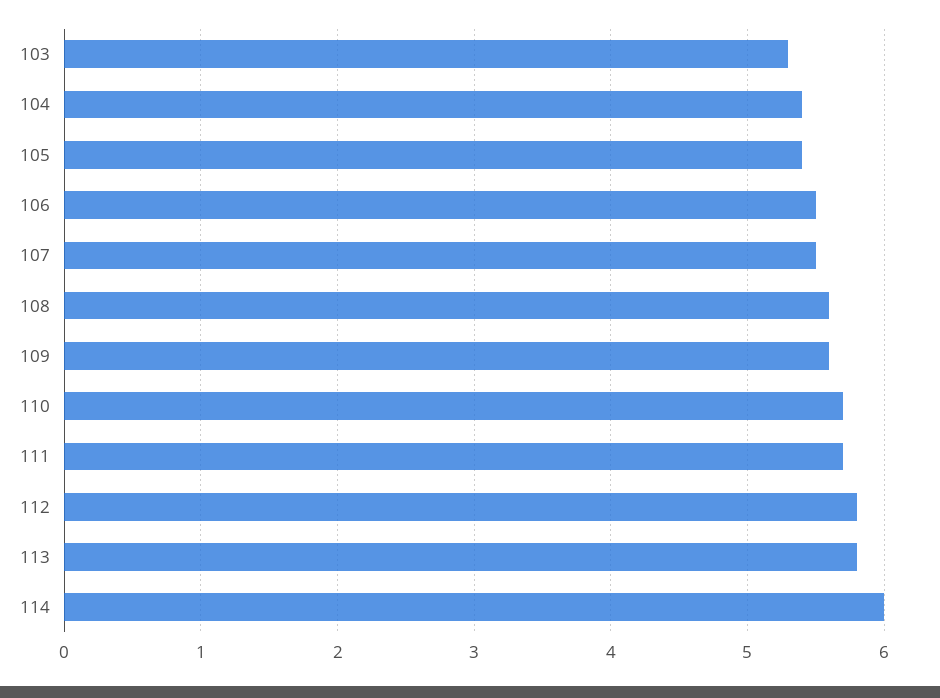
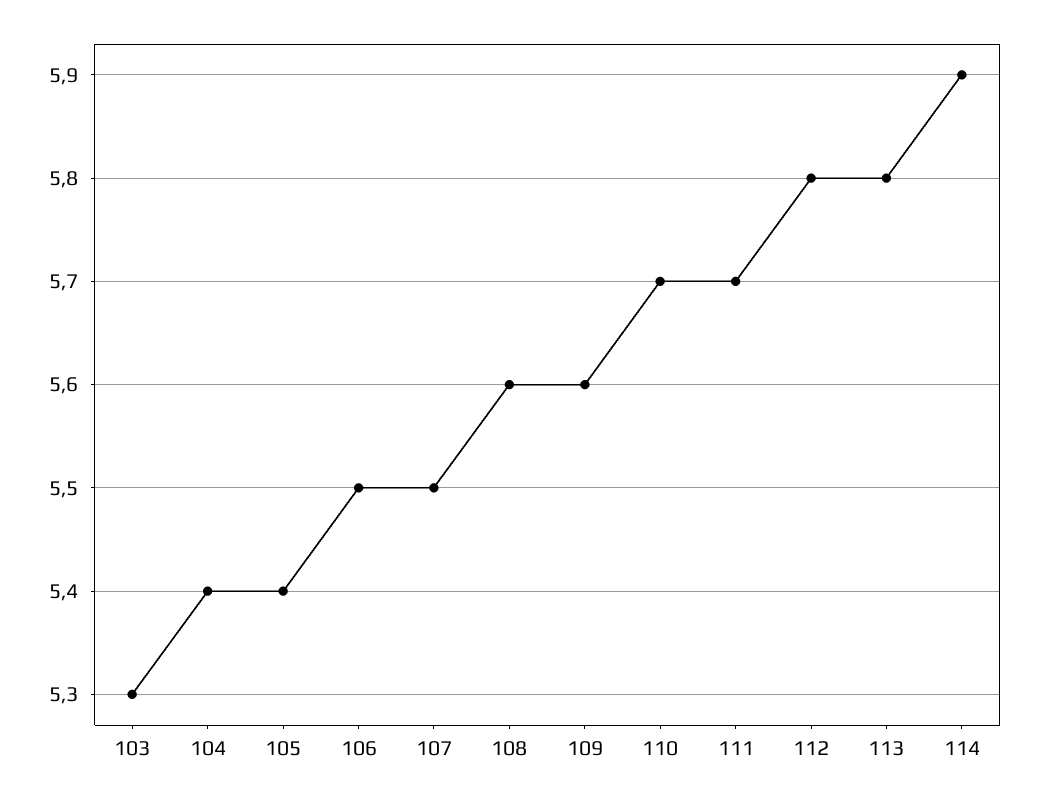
114: 6 -> 5.9

